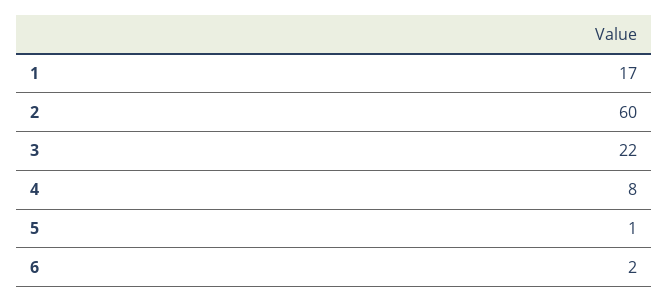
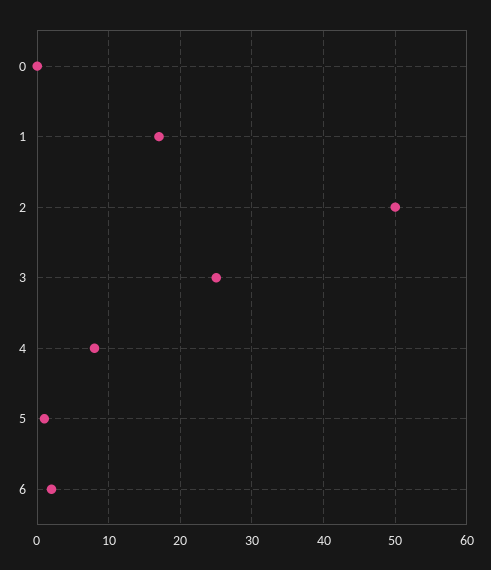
2: 60 -> 50
3: 22 -> 25
0: none -> 0

